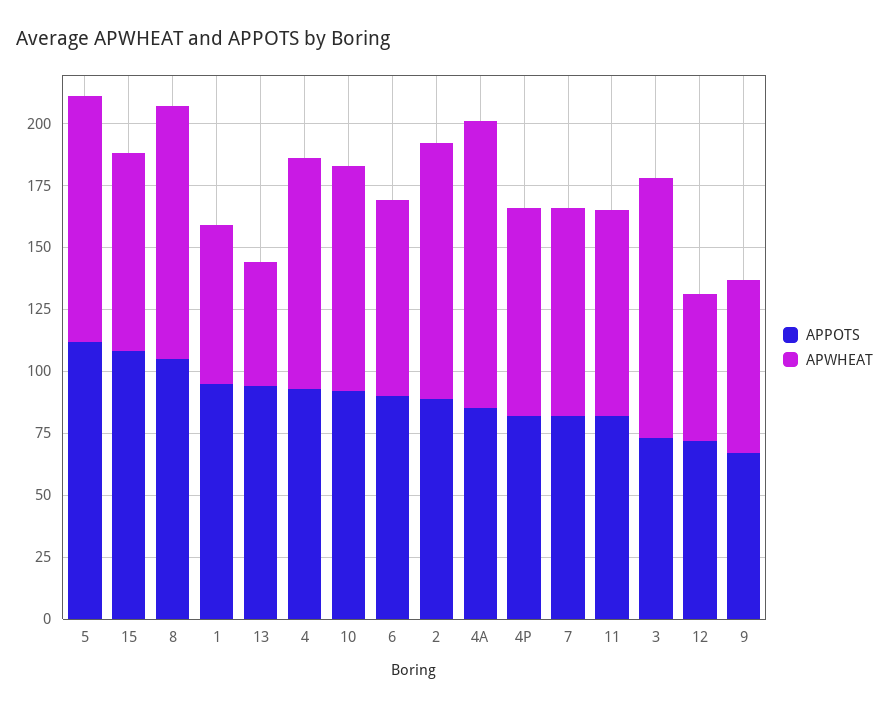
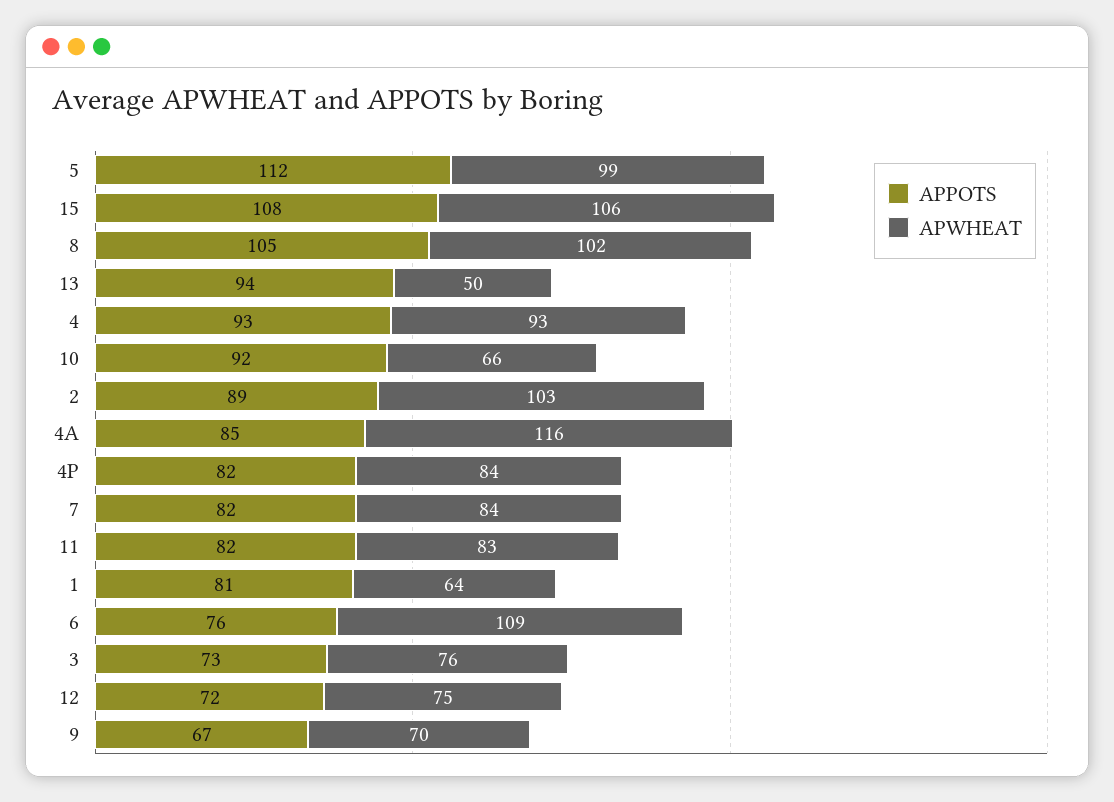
APWHEAT, 15: 80 -> 106
APPOTS, 1: 95 -> 81
APWHEAT, 10: 90 -> 66
APPOTS, 6: 90 -> 76
APWHEAT, 6: 80 -> 109
APWHEAT, 3: 105 -> 76
APWHEAT, 12: 60 -> 75

